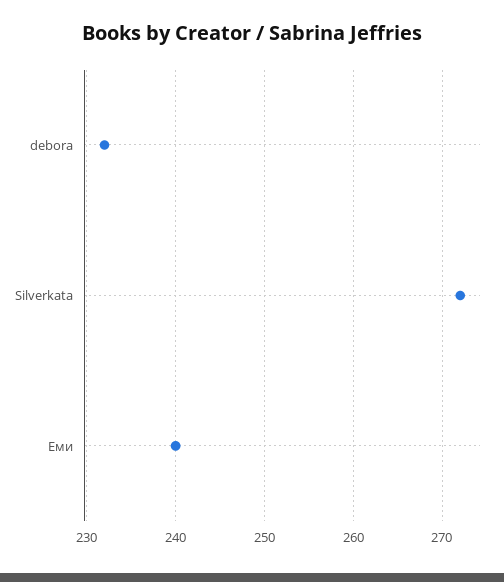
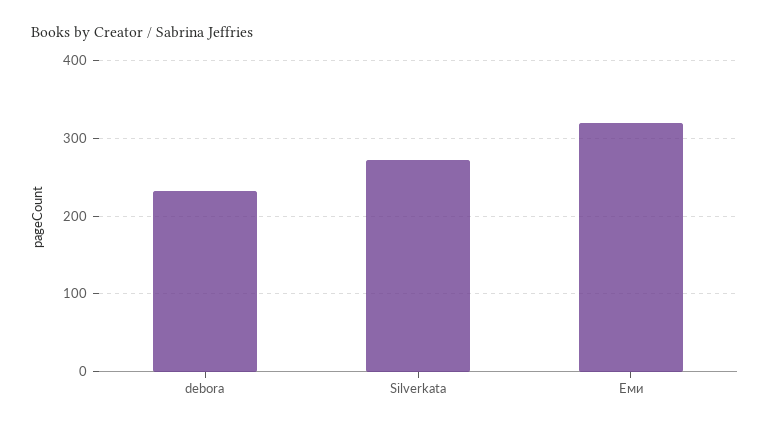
Еми: 240 -> 320

